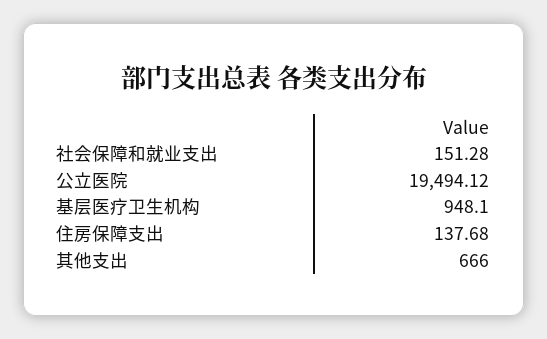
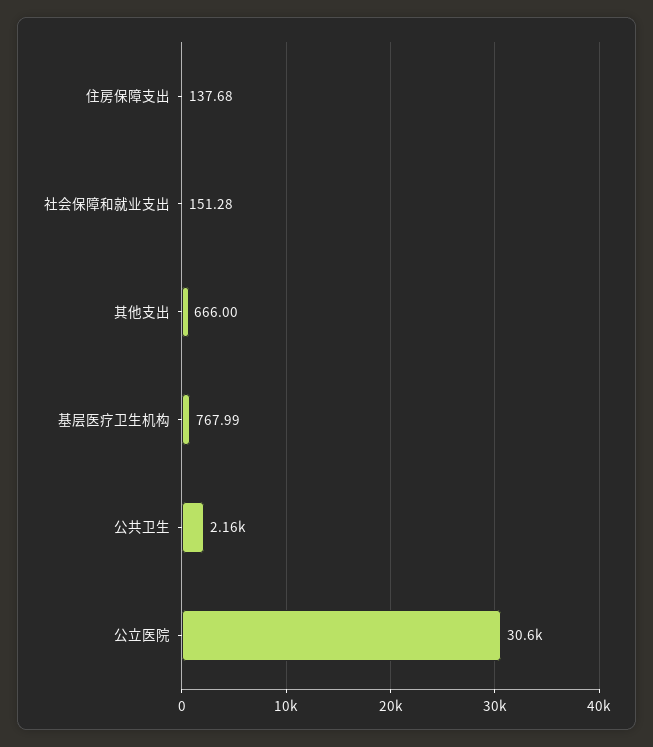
公立医院: 19494.12 -> 30600
基层医疗卫生机构: 948.1 -> 767.99
公共卫生: none -> 2160

